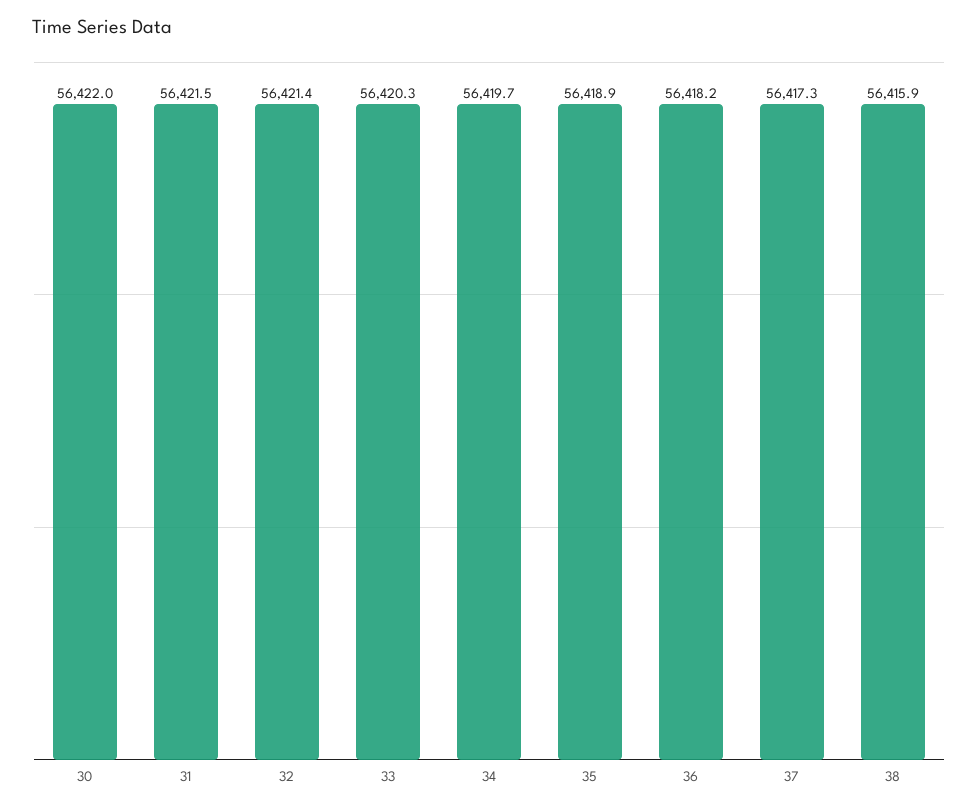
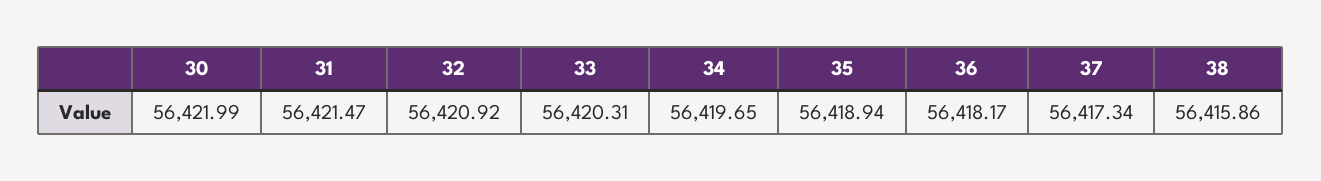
32: 56421.4 -> 56420.92

